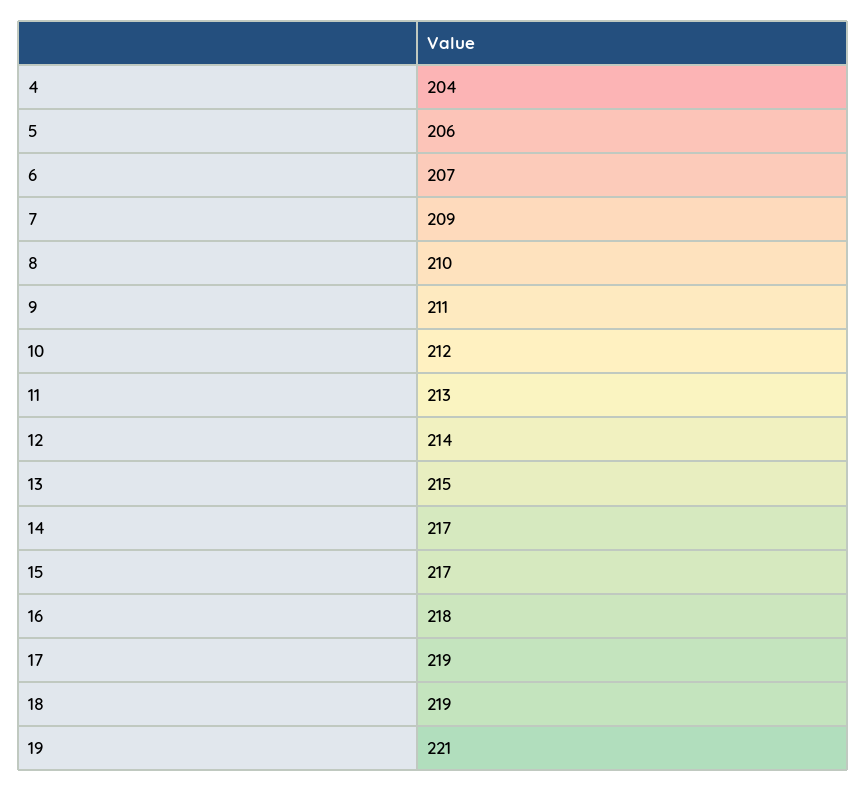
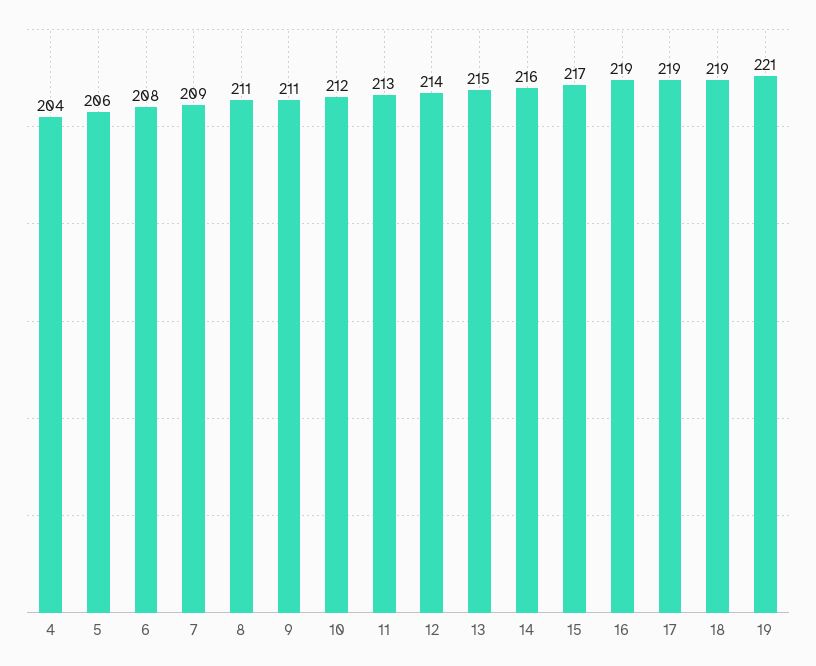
6: 207 -> 208
8: 210 -> 211
14: 217 -> 216
16: 218 -> 219

